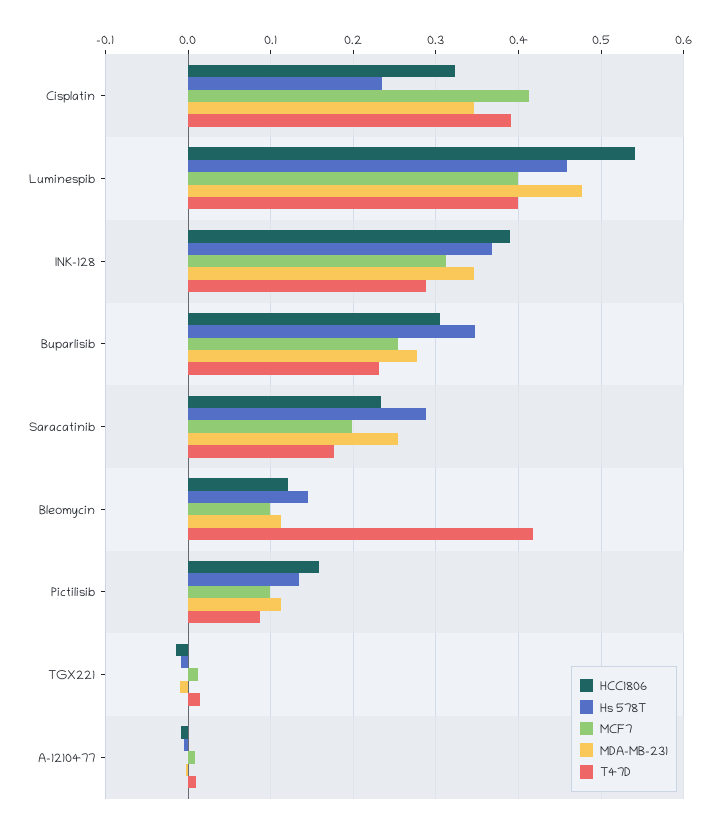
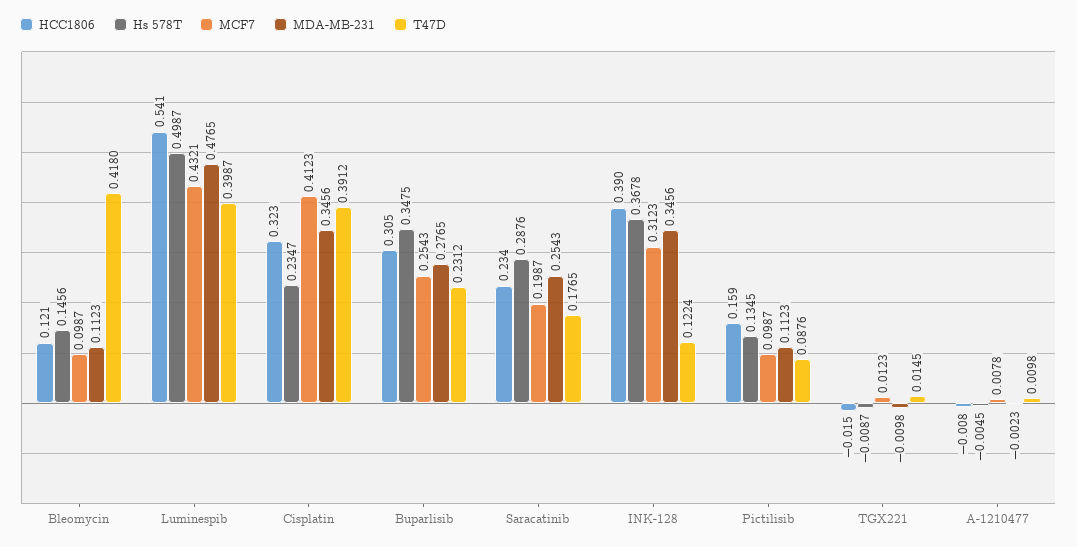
Hs 578T, Luminespib: 0.46 -> 0.4987
MCF7, Luminespib: 0.4 -> 0.4321
T47D, INK-128: 0.29 -> 0.1224

